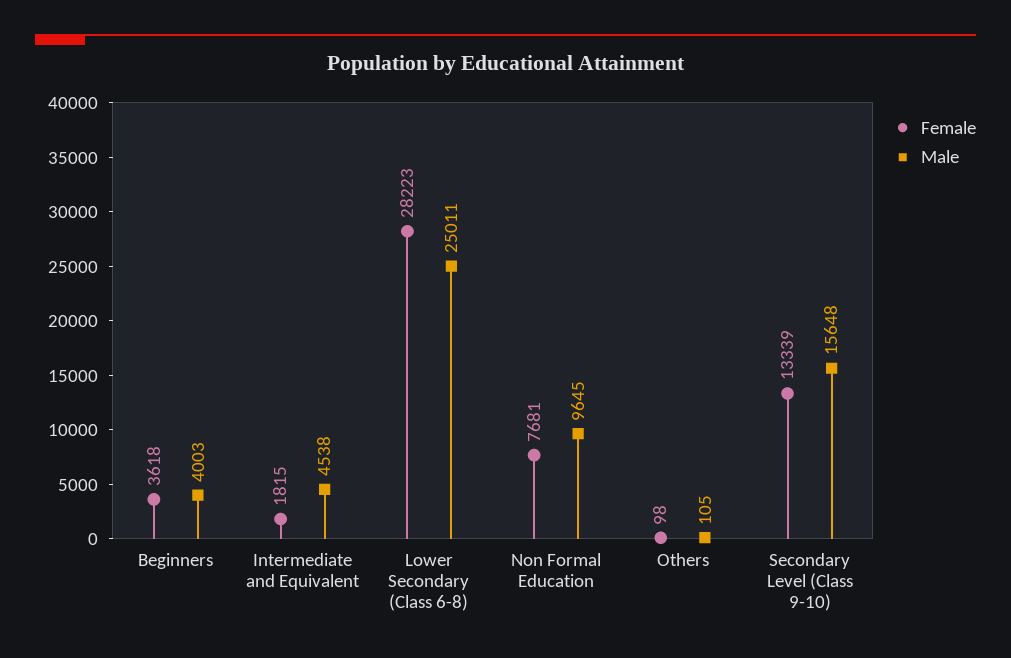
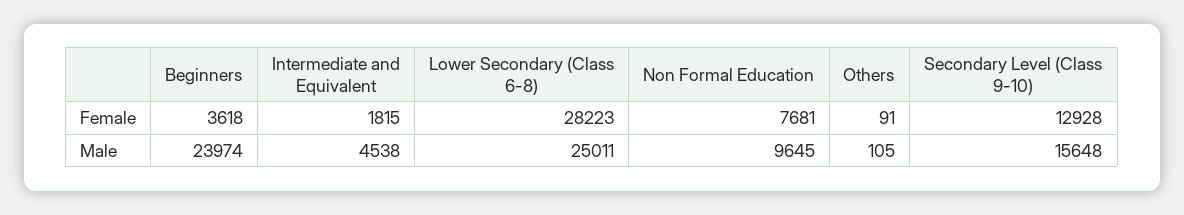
Male, Beginners: 4003 -> 23974
Female, Others: 98 -> 91
Female, Secondary Level (Class 9-10): 13339 -> 12928

